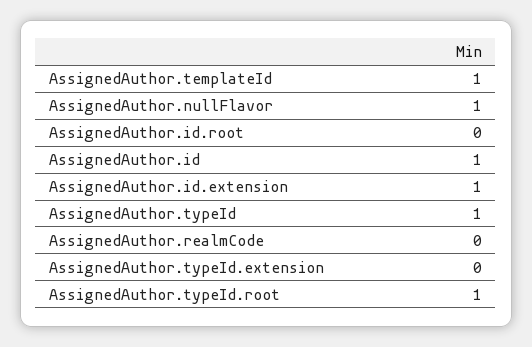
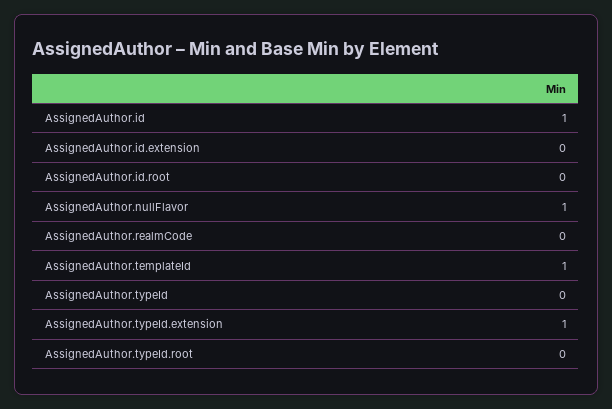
AssignedAuthor.id.extension: 1 -> 0
AssignedAuthor.typeId: 1 -> 0
AssignedAuthor.typeId.extension: 0 -> 1
AssignedAuthor.typeId.root: 1 -> 0

